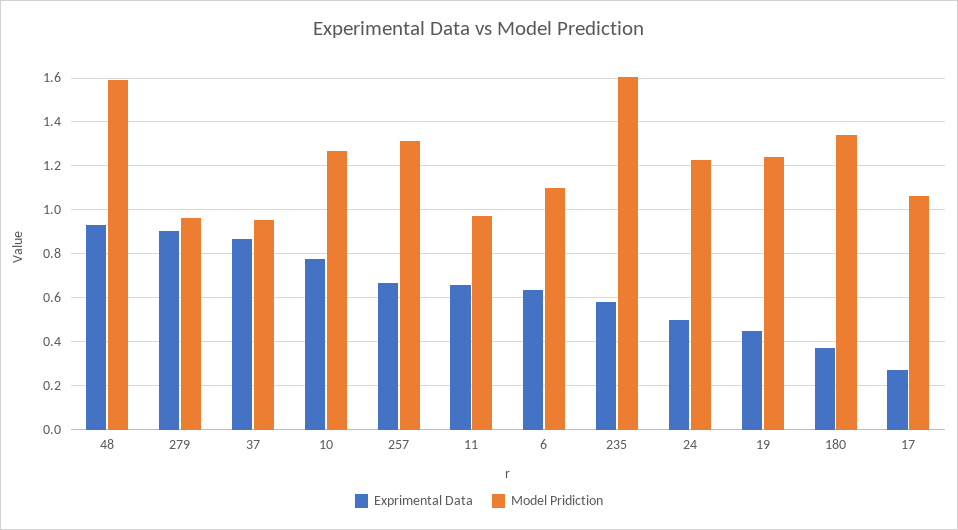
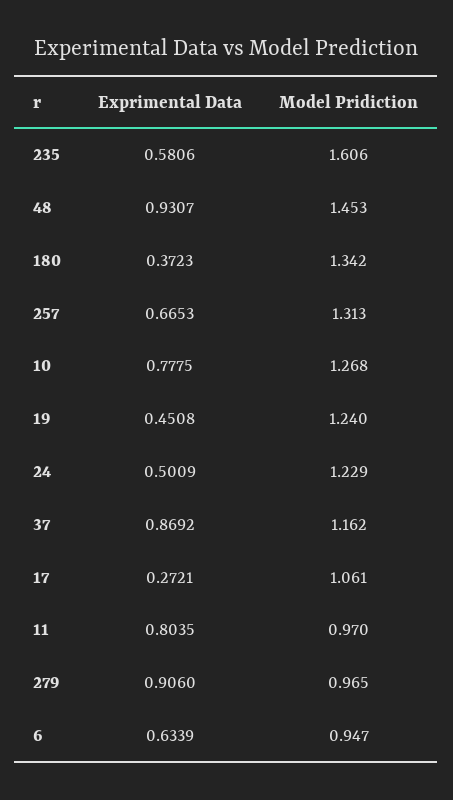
Model Pridiction, 48: 1.6 -> 1.453
Model Pridiction, 37: 0.95 -> 1.162
Exprimental Data, 11: 0.65 -> 0.8035
Model Pridiction, 6: 1.1 -> 0.947

